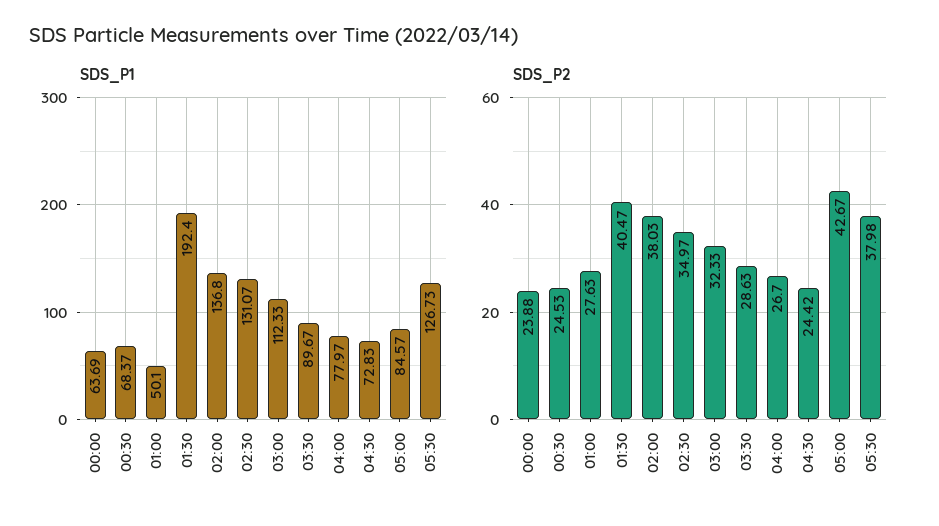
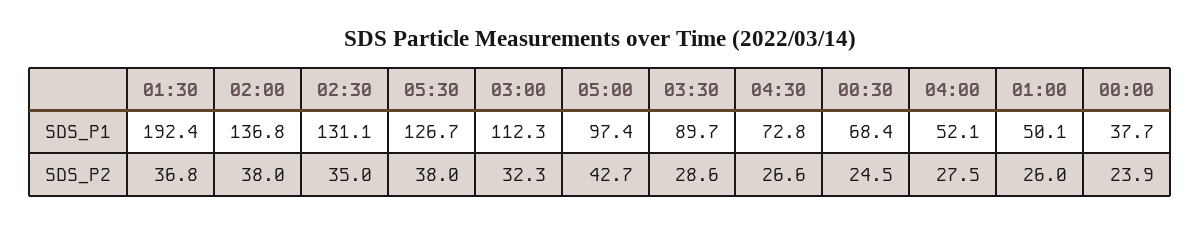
SDS_P1, 00:00: 63.69 -> 37.7
SDS_P1, 04:00: 77.97 -> 52.1
SDS_P1, 05:00: 84.57 -> 97.4
SDS_P2, 01:00: 27.63 -> 26
SDS_P2, 01:30: 40.47 -> 36.8
SDS_P2, 04:00: 26.7 -> 27.5
SDS_P2, 04:30: 24.42 -> 26.6

